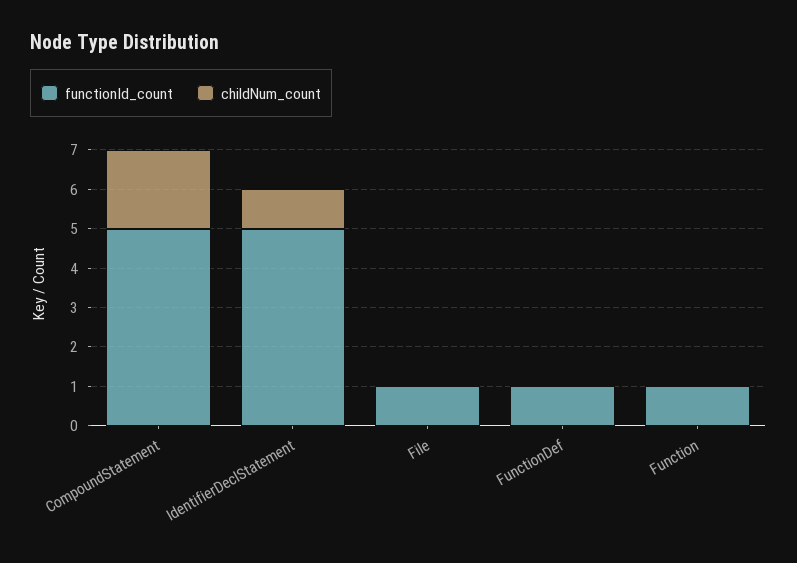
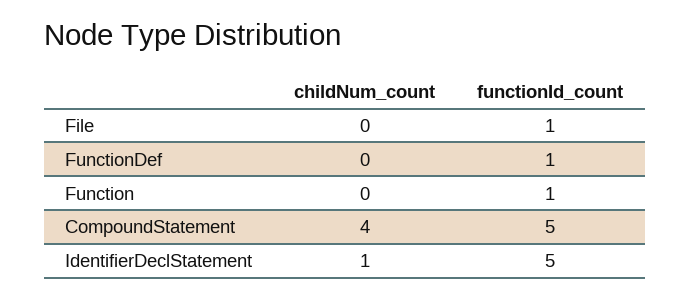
childNum_count, CompoundStatement: 2 -> 4

